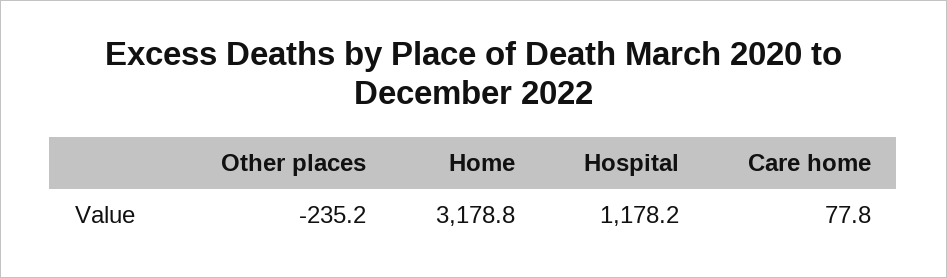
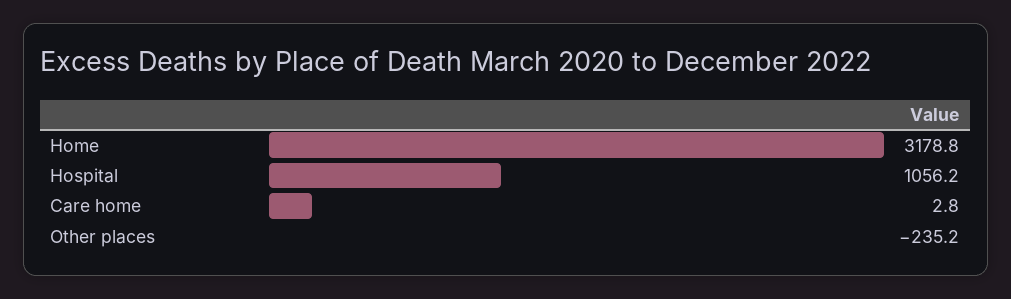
Hospital: 1178.2 -> 1056.2
Care home: 77.8 -> 2.8

